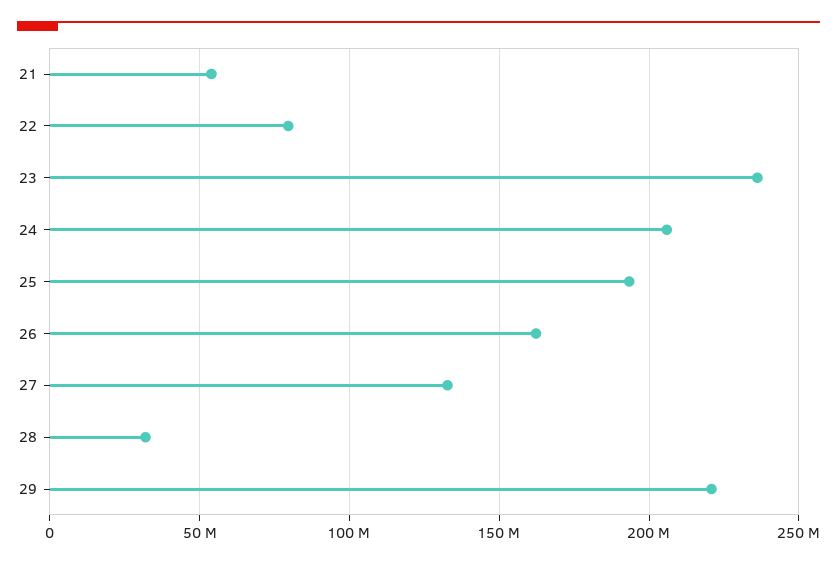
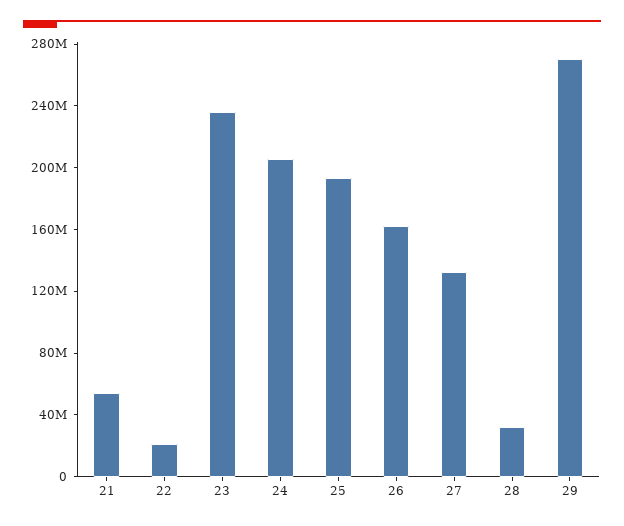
22: 80000000 -> 20000000
29: 220000000 -> 270000000

